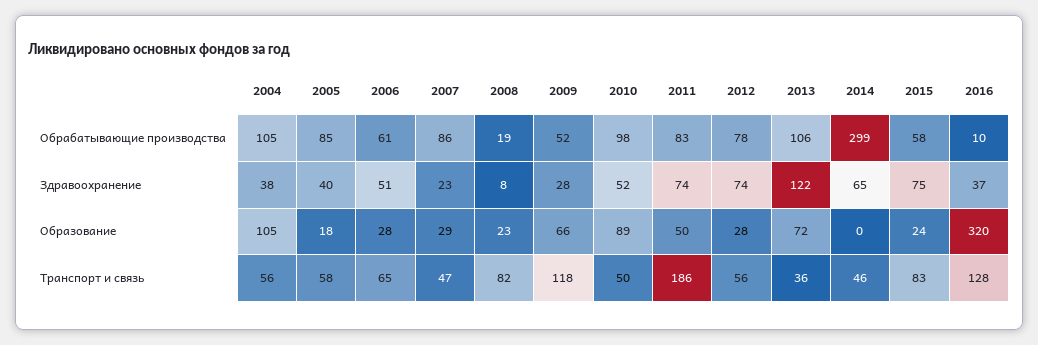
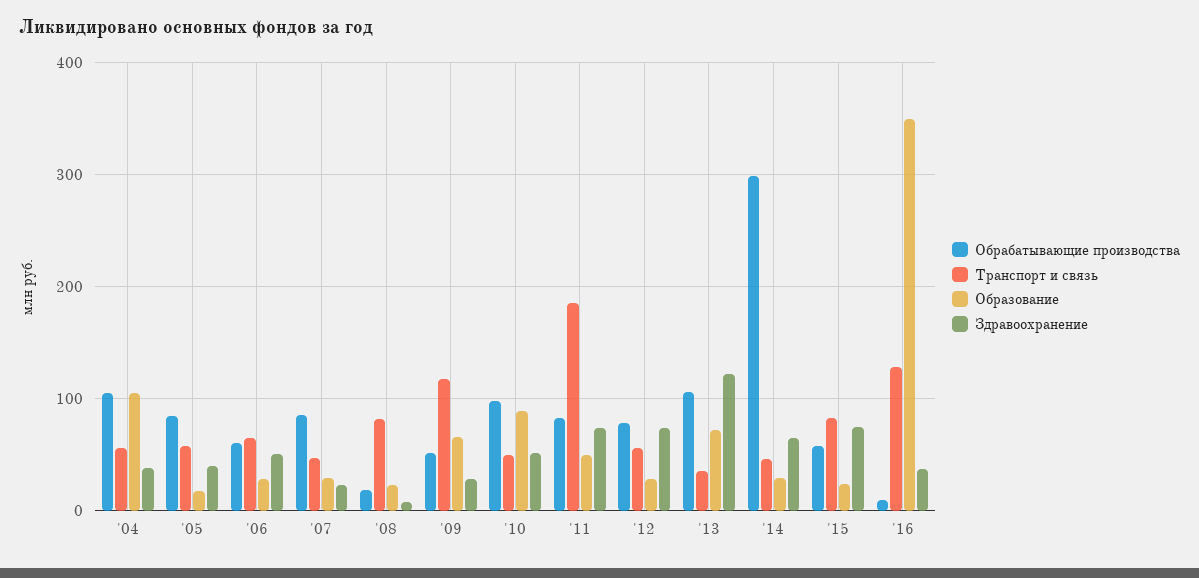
Образование, 2014: 0 -> 30
Образование, 2016: 320 -> 350

